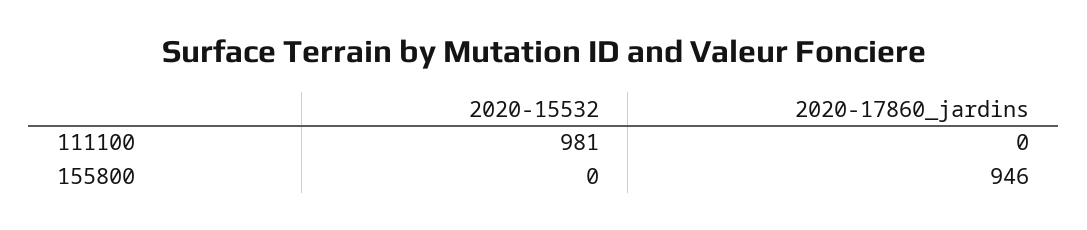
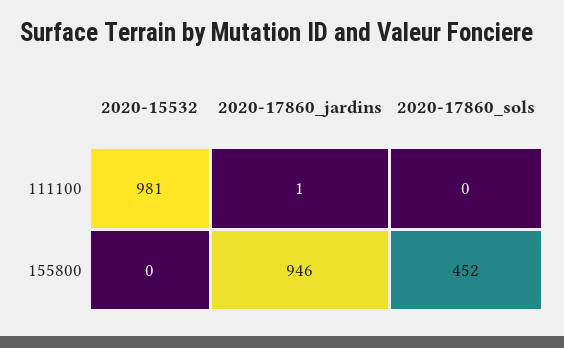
2020-17860_jardins, 111100: 0 -> 1
2020-17860_sols, 111100: none -> 0
2020-17860_sols, 155800: none -> 452

